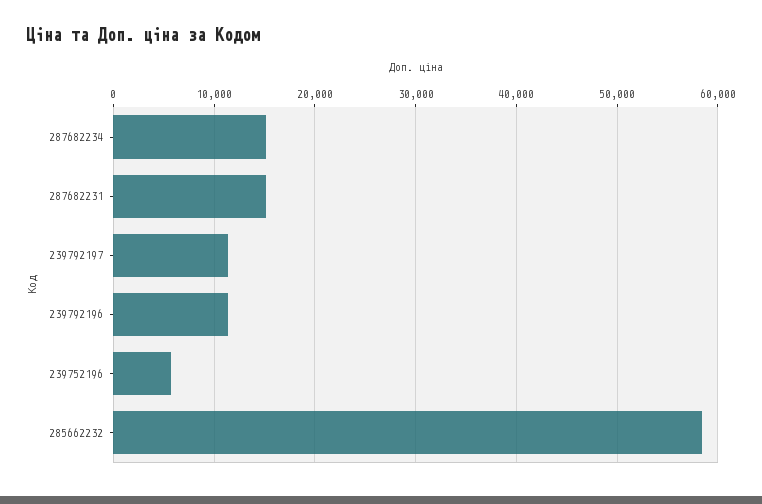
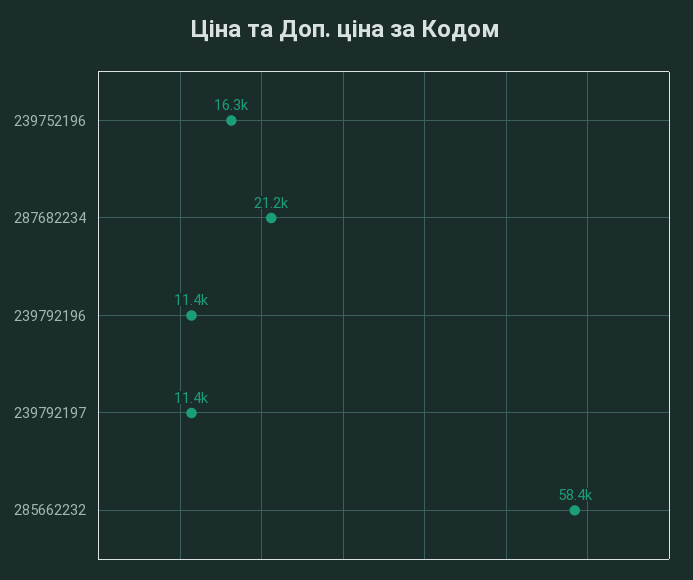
287682234: 15000 -> 21200
287682231: 15000 -> none
239752196: 6000 -> 16300

